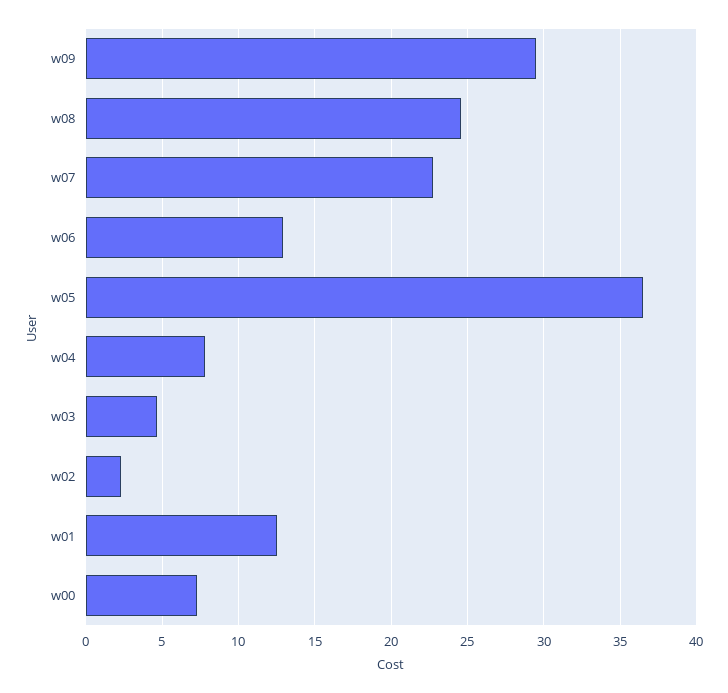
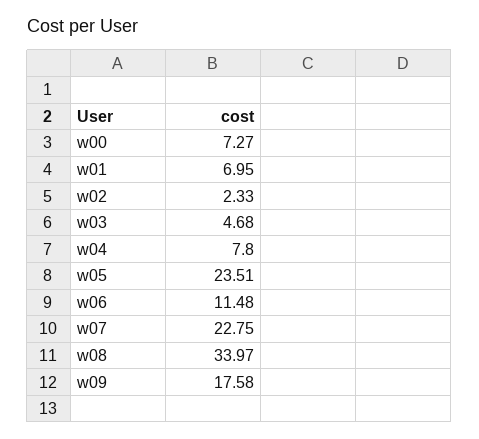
w09: 29.5 -> 17.58
w08: 24.5 -> 33.97
w06: 13 -> 11.48
w05: 36.5 -> 23.51
w01: 12.5 -> 6.95

